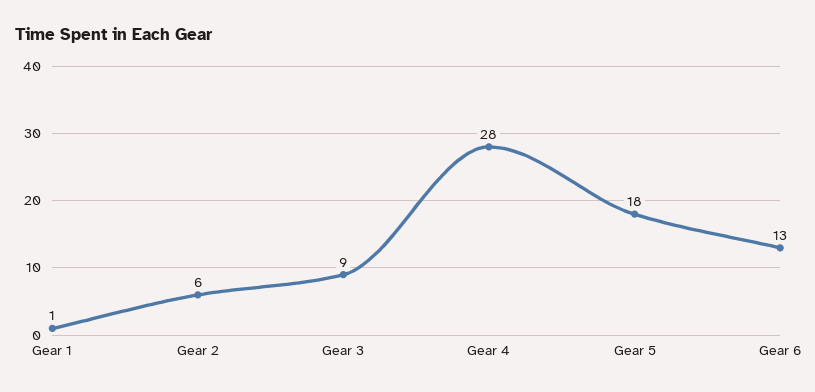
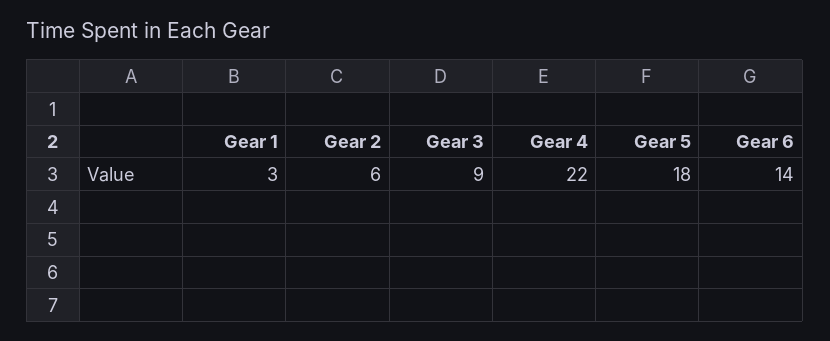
Gear 1: 1 -> 3
Gear 4: 28 -> 22
Gear 6: 13 -> 14

